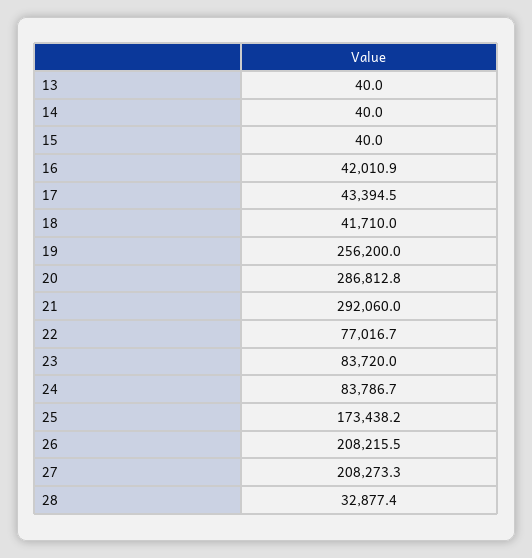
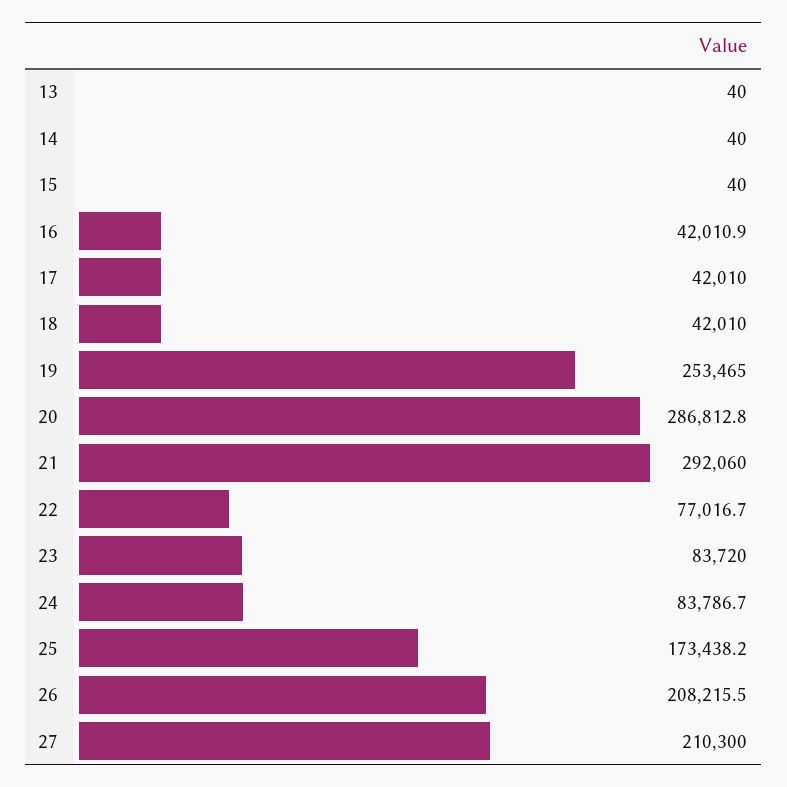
17: 43394.5 -> 42010
18: 41710 -> 42010
19: 256200 -> 253465
27: 208273.3 -> 210300
28: 32877.4 -> none

